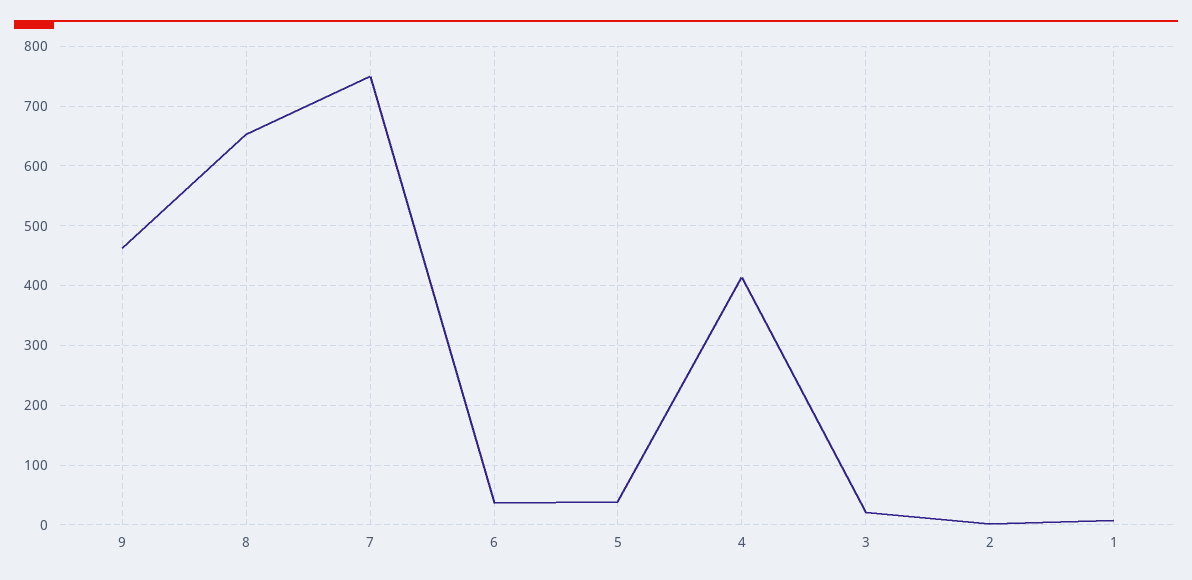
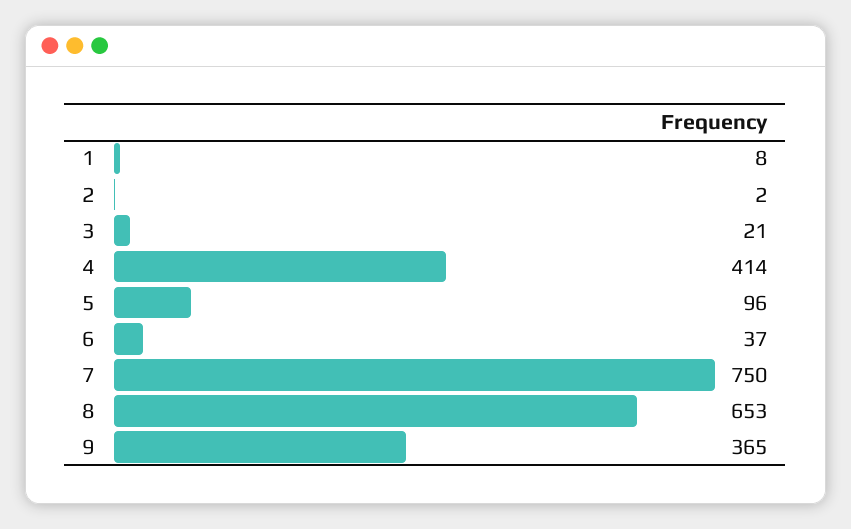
9: 460 -> 365
5: 40 -> 96

